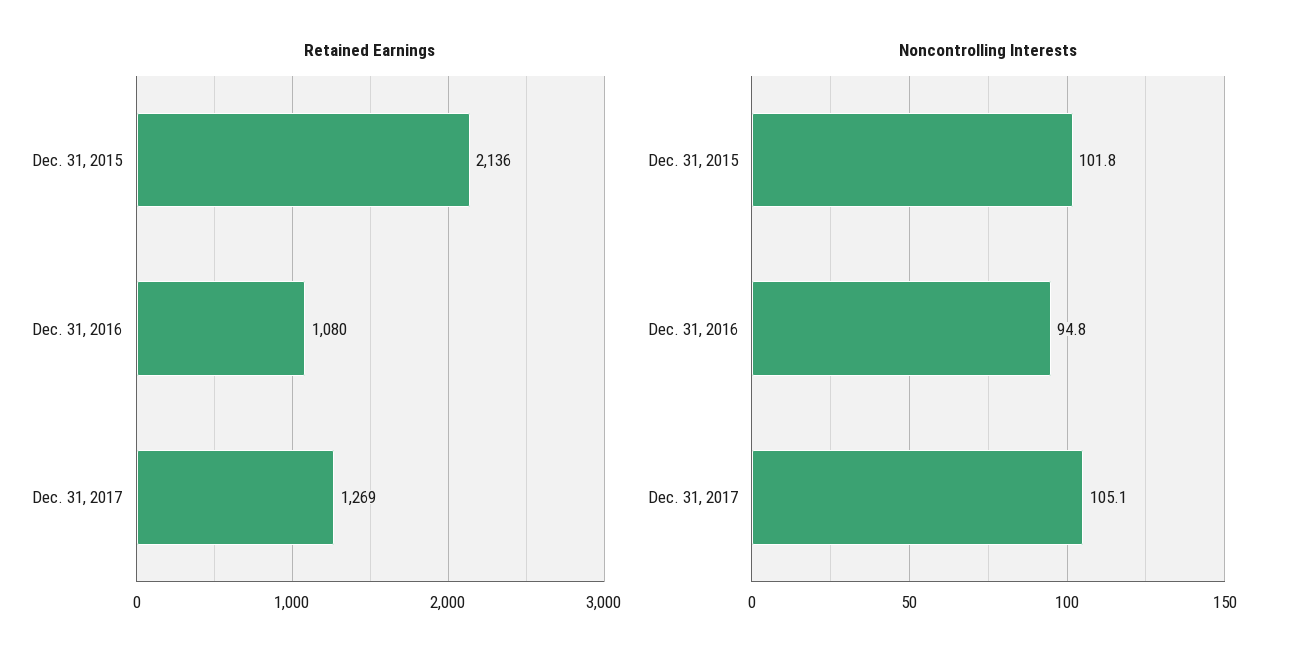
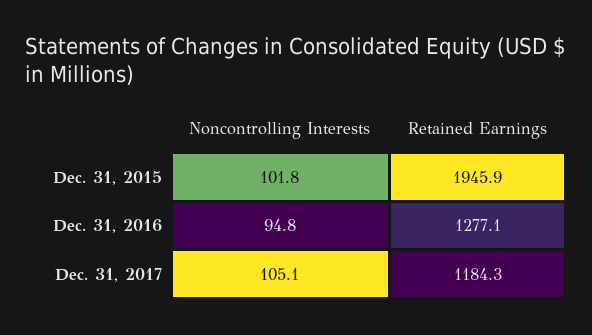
Retained Earnings, Dec. 31, 2015: 2136 -> 1945.9
Retained Earnings, Dec. 31, 2016: 1080 -> 1277.1
Retained Earnings, Dec. 31, 2017: 1269 -> 1184.3

